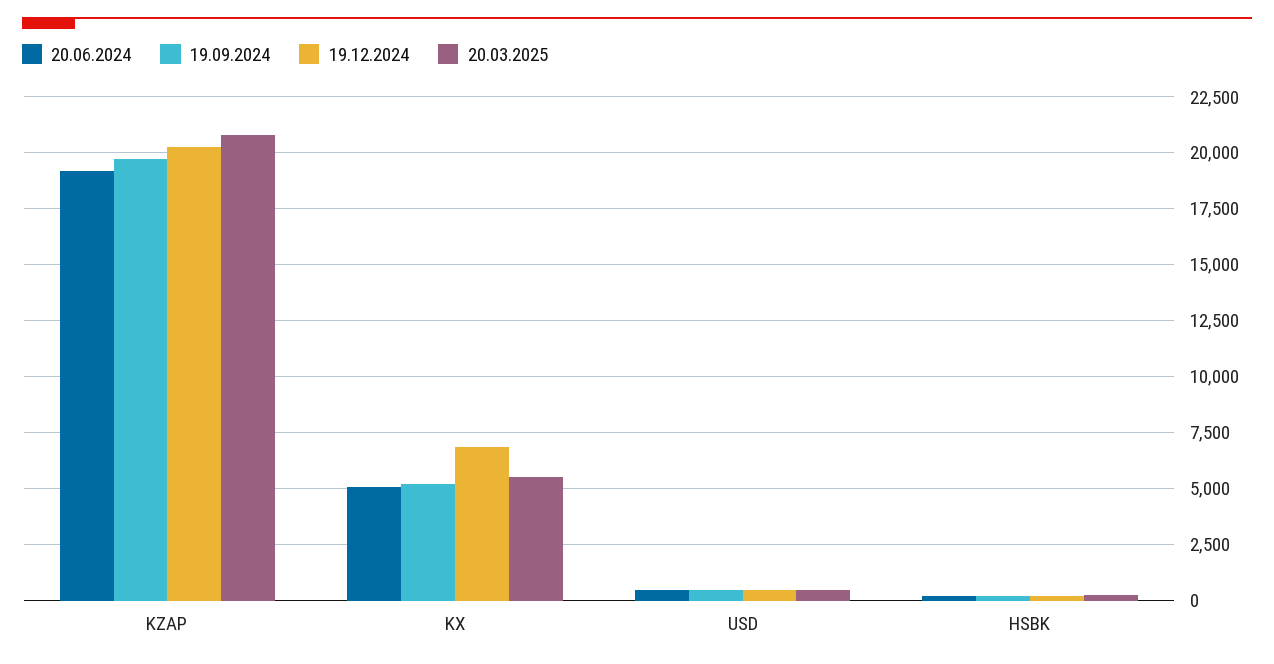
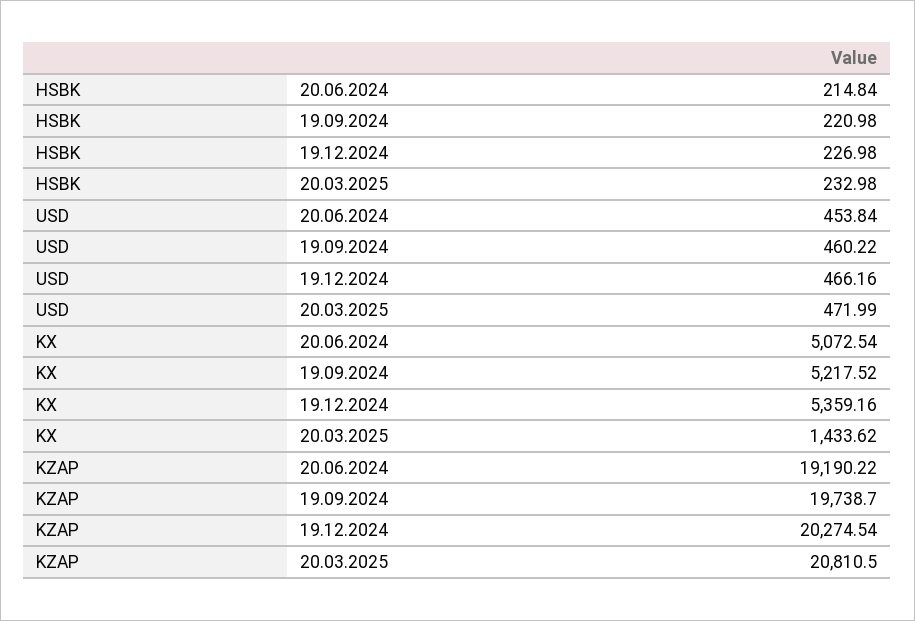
19.12.2024, KX: 7000 -> 5359.16
20.03.2025, KX: 5500 -> 1433.62

